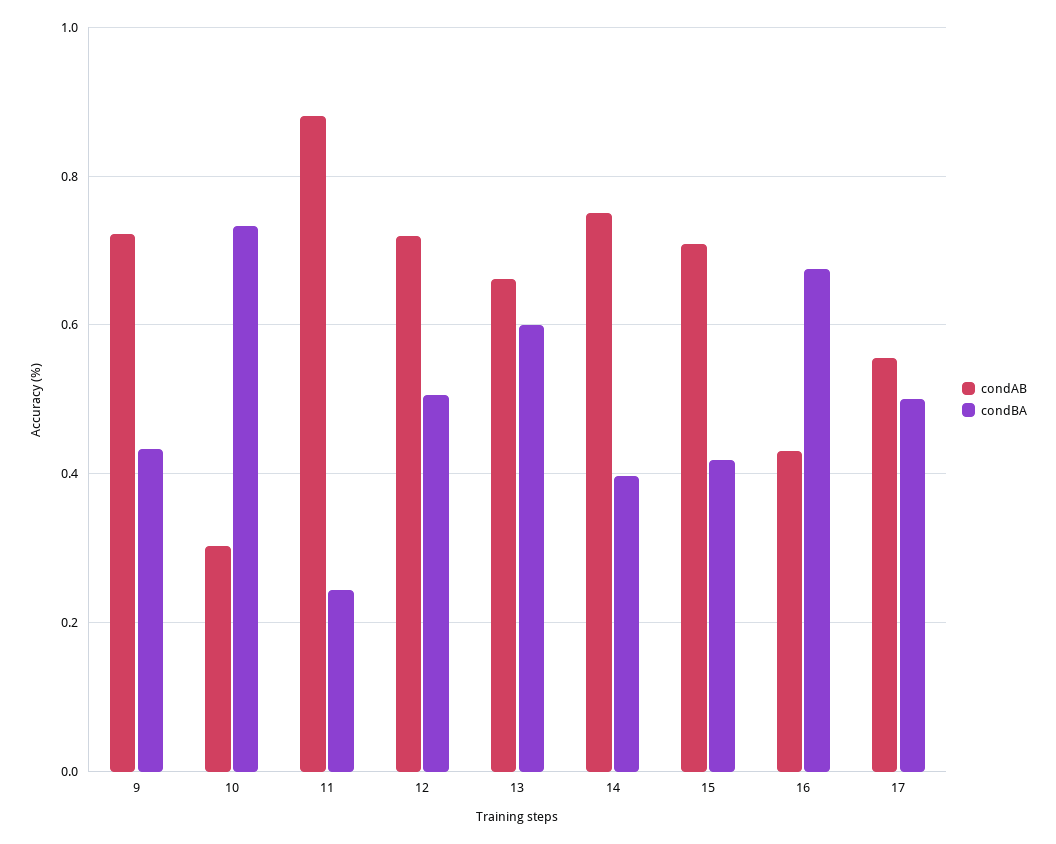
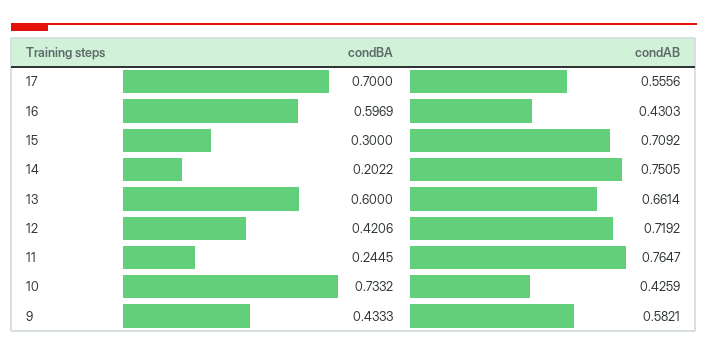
condAB, 9: 0.72 -> 0.5821
condAB, 10: 0.3 -> 0.4259
condAB, 11: 0.88 -> 0.7647
condBA, 12: 0.5 -> 0.4206
condBA, 14: 0.4 -> 0.2022
condBA, 15: 0.42 -> 0.3
condBA, 16: 0.68 -> 0.5969
condBA, 17: 0.5 -> 0.7

